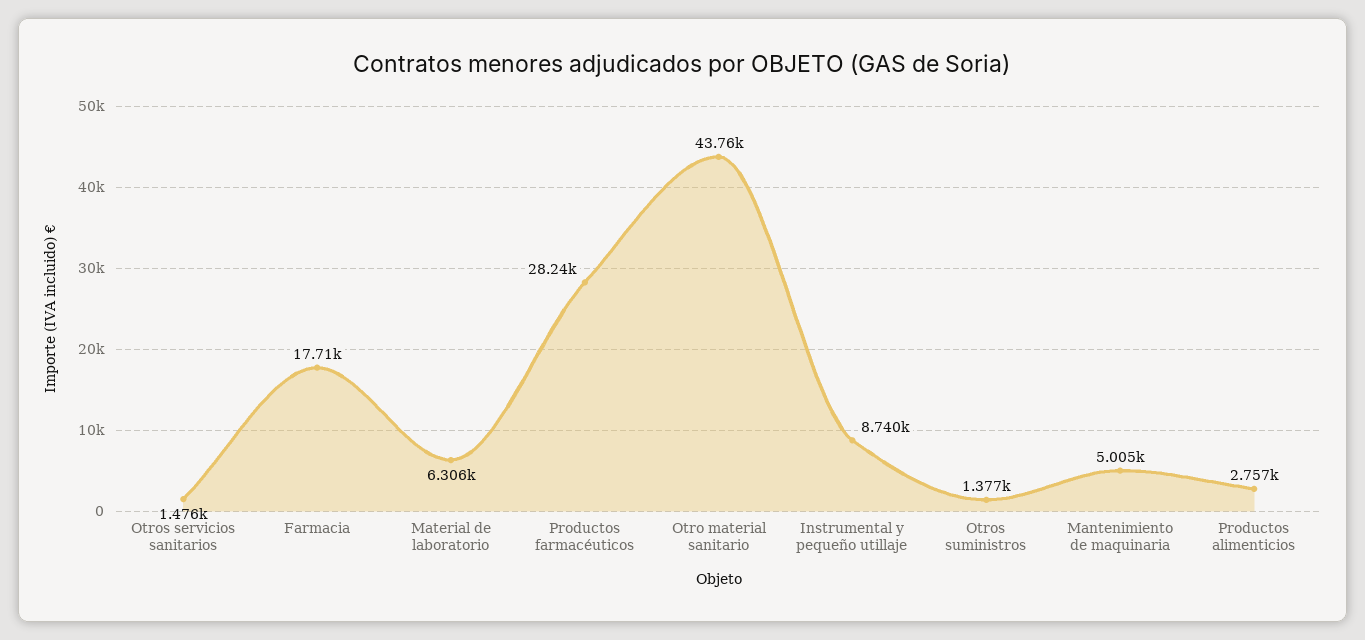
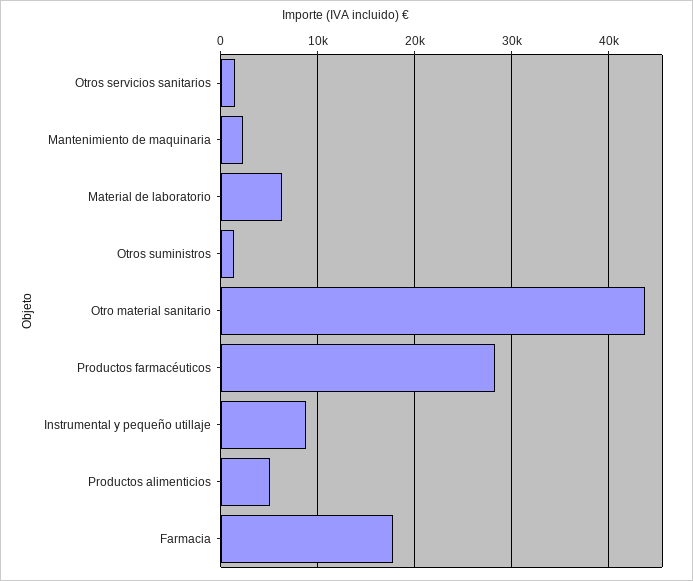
Mantenimiento de maquinaria: 5005 -> 2000
Productos alimenticios: 2757 -> 5000

